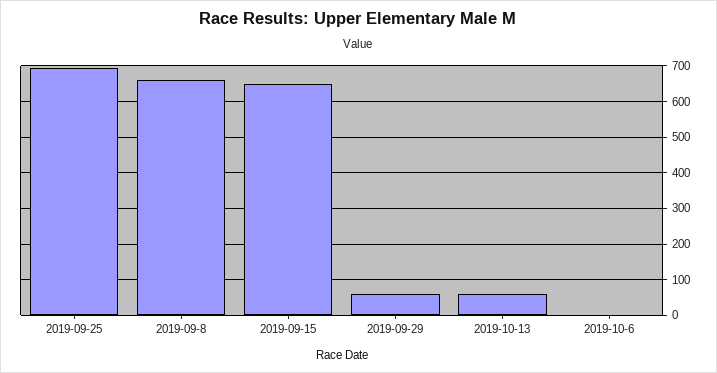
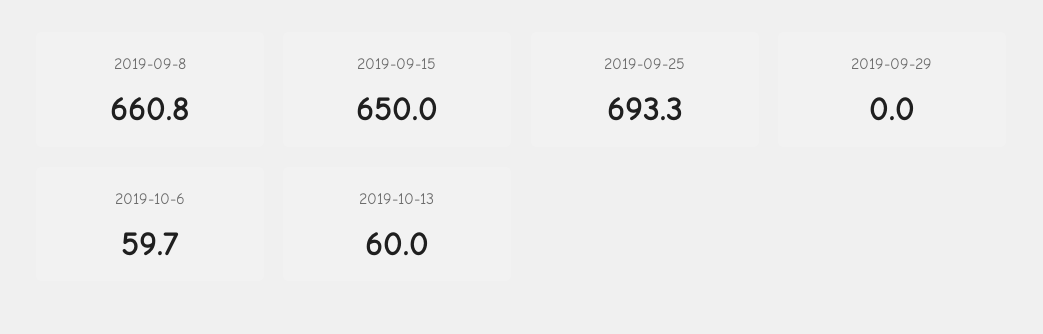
2019-09-29: 60 -> 0
2019-10-6: 0 -> 59.7

